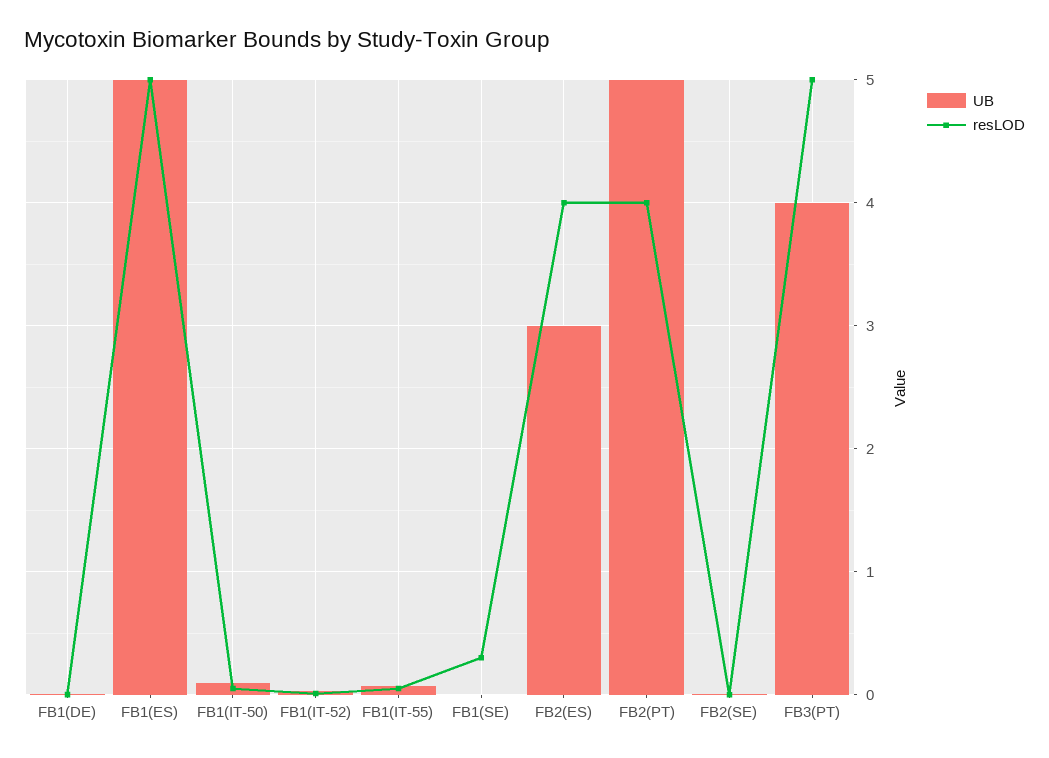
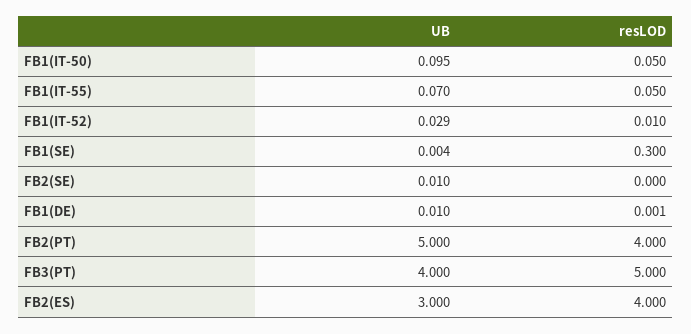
UB, FB1(ES): 5 -> none
resLOD, FB1(ES): 5 -> none

